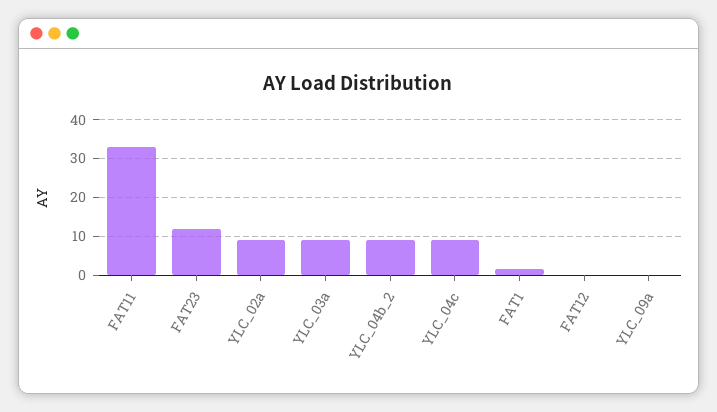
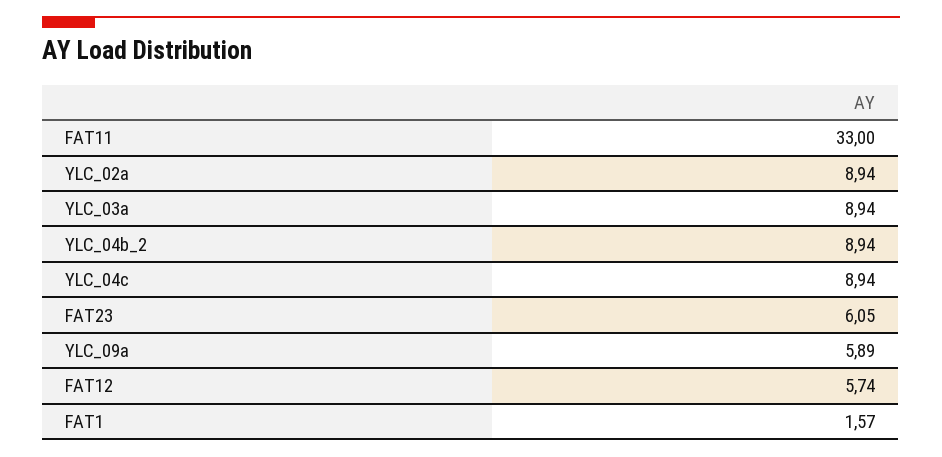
FAT23: 12 -> 6.05
FAT12: 0 -> 5.74
YLC_09a: 0 -> 5.89

